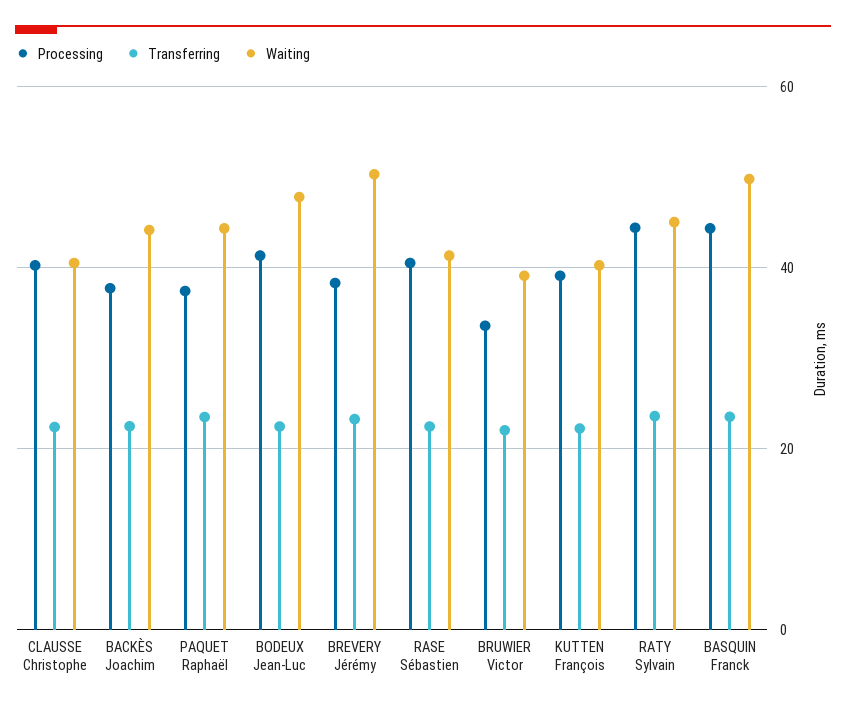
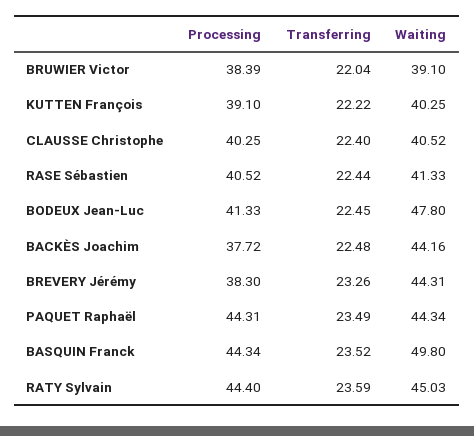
Processing, PAQUET Raphaël: 38 -> 44.31
Waiting, BREVERY Jérémy: 50 -> 44.31
Processing, BRUWIER Victor: 34 -> 38.39

